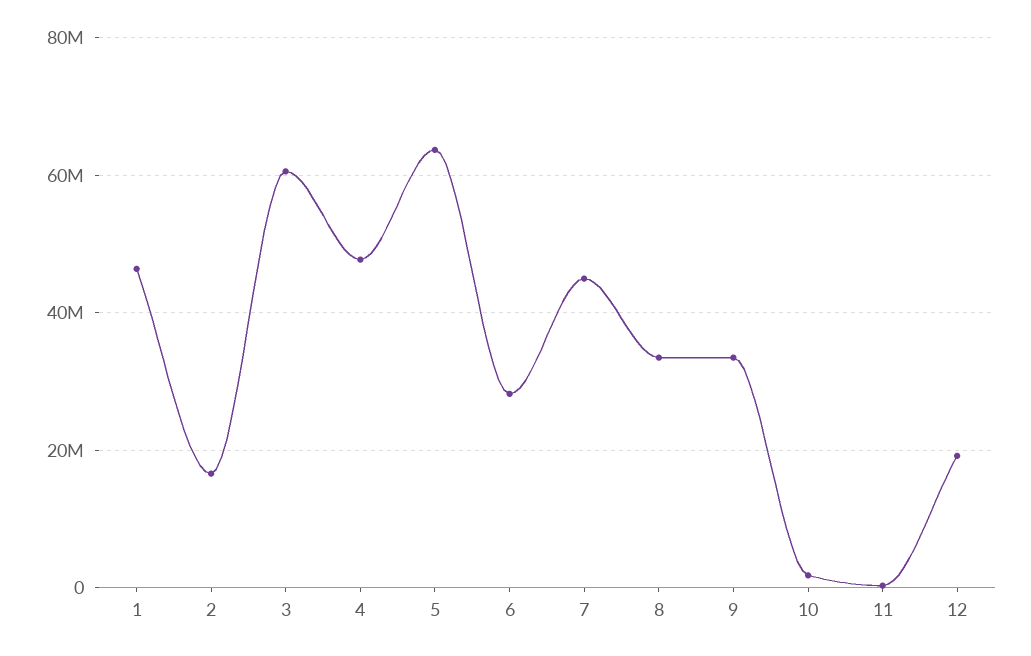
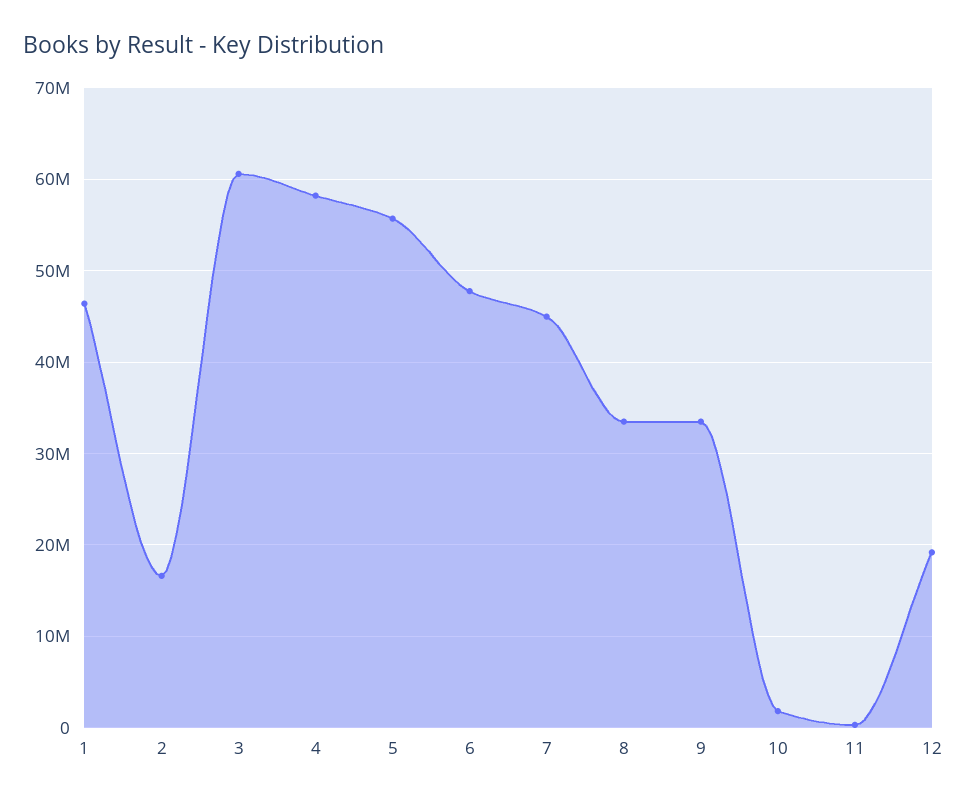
4: 48000000 -> 58000000
5: 64000000 -> 56000000
6: 28000000 -> 48000000

